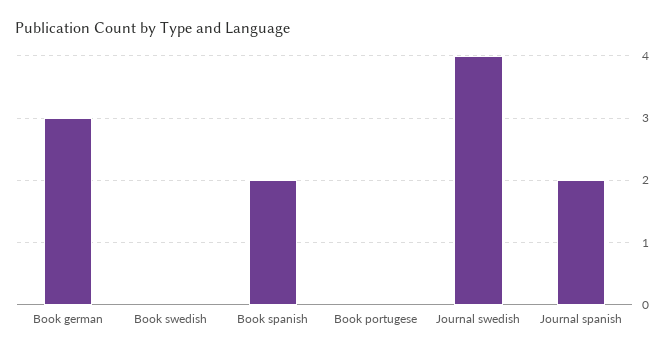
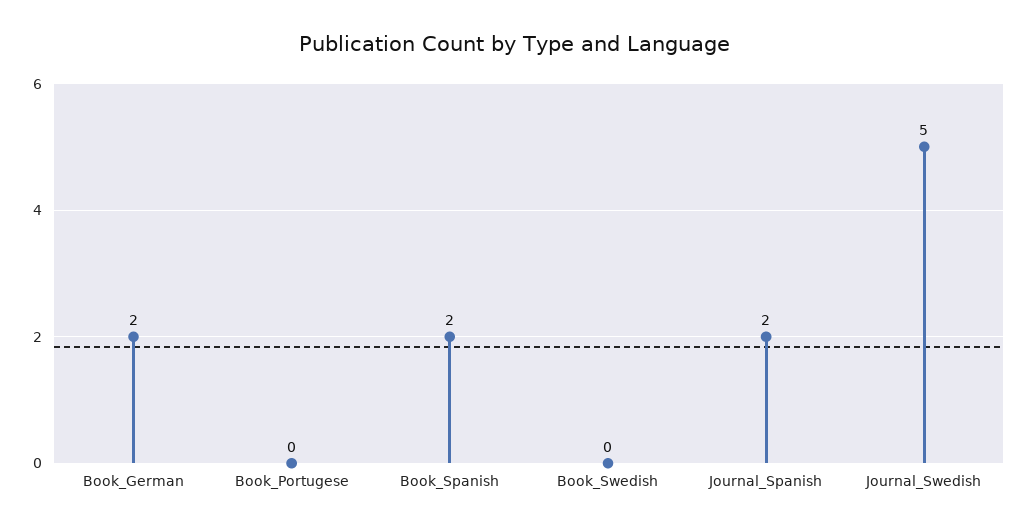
Book german: 3 -> 2
Journal swedish: 4 -> 5

